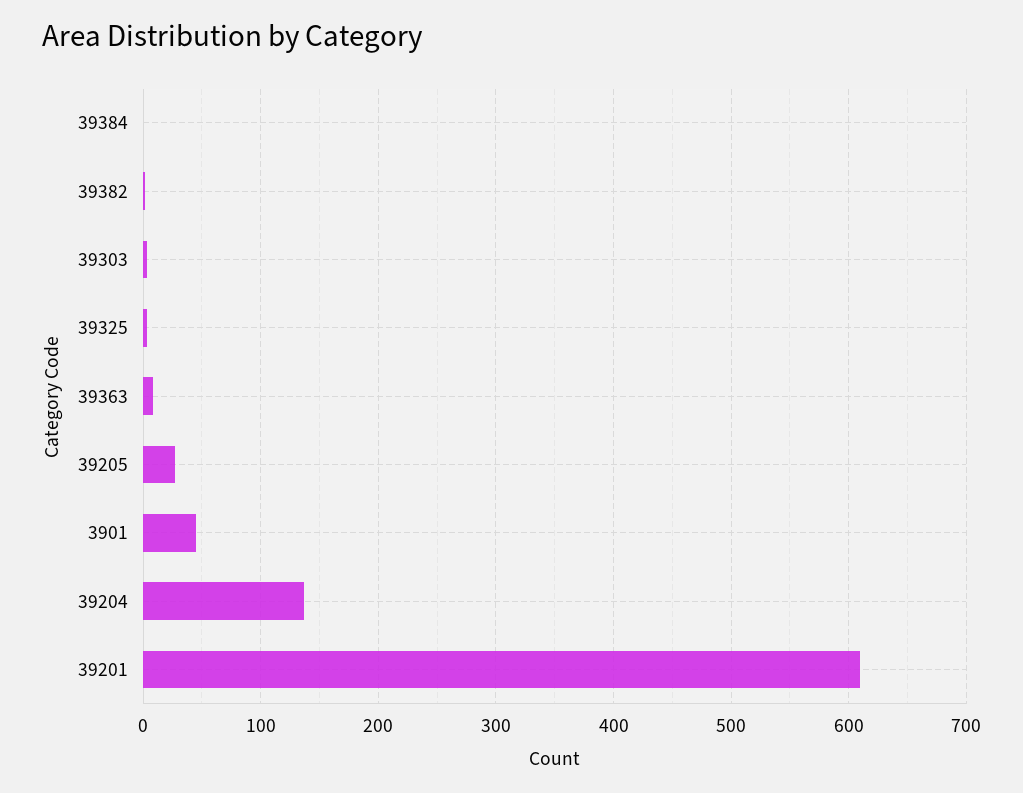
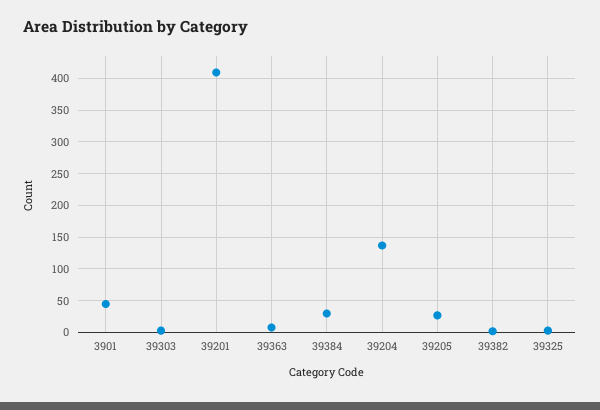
39384: 0 -> 30
39201: 610 -> 410

